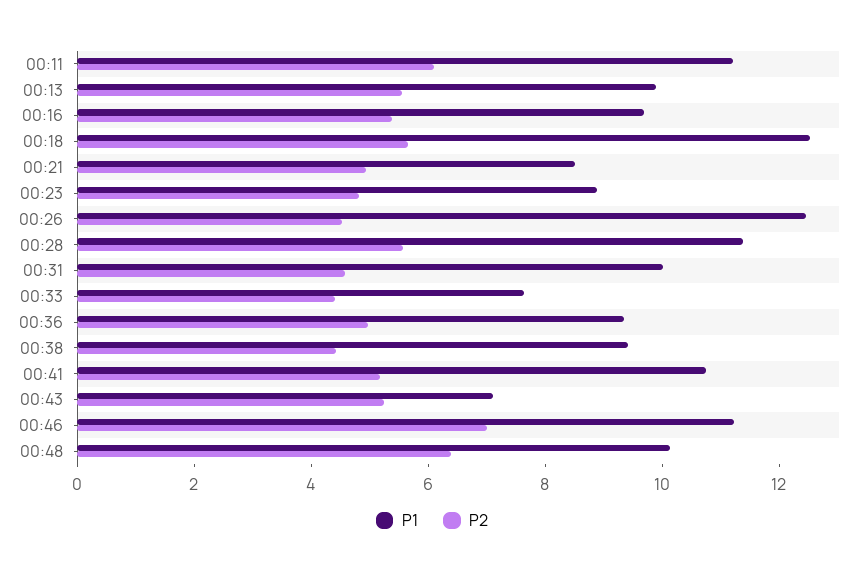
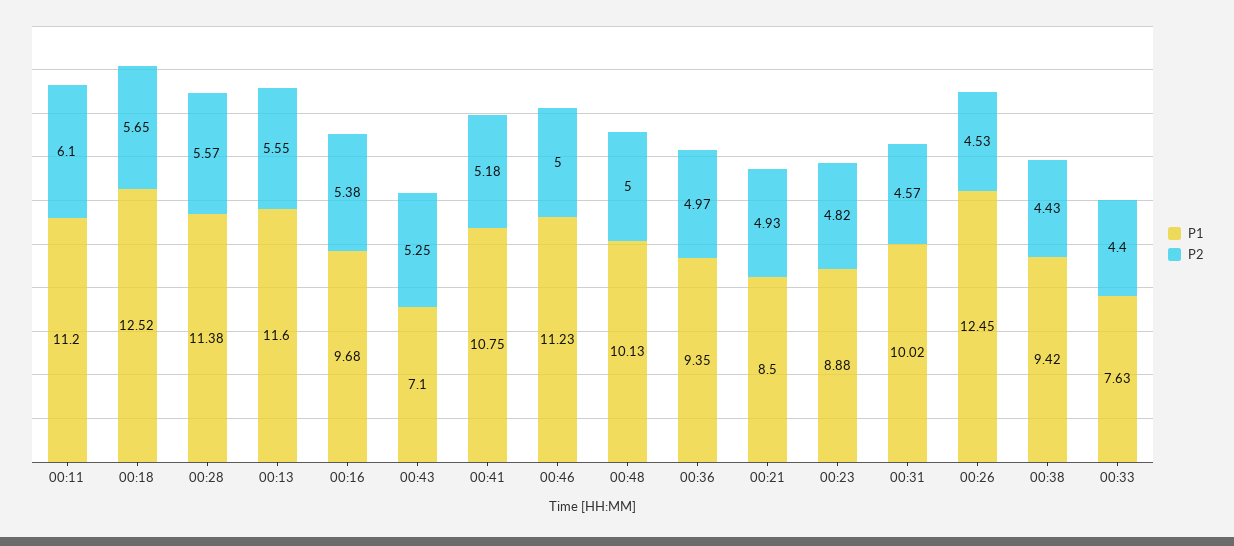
P1, 00:13: 10 -> 11.6
P2, 00:46: 7 -> 5
P2, 00:48: 6.5 -> 5

